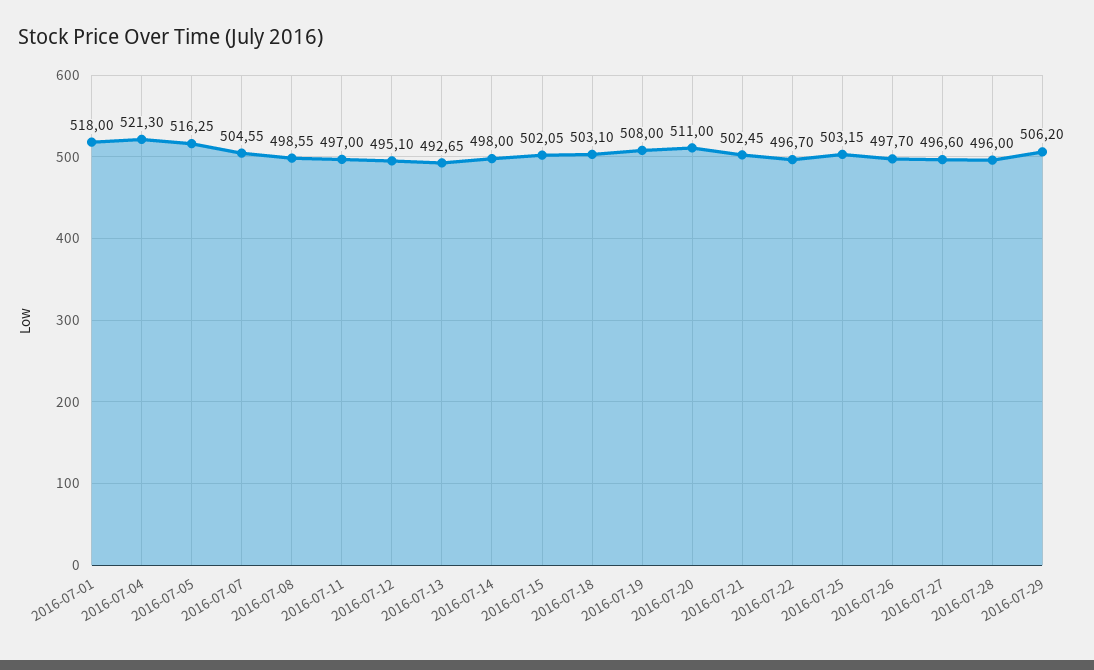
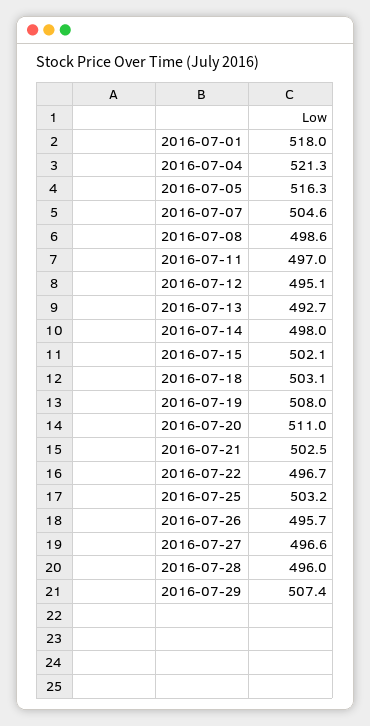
2016-07-26: 497.7 -> 495.7
2016-07-29: 506.2 -> 507.4

